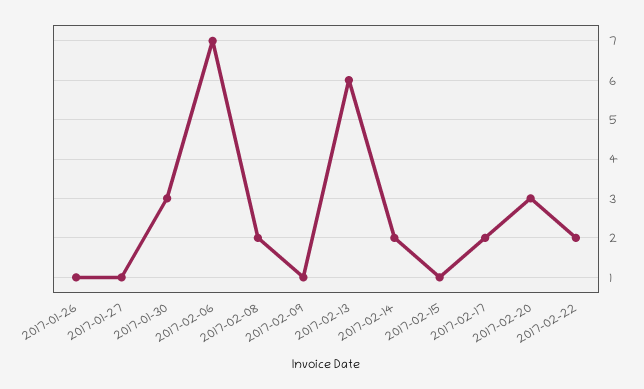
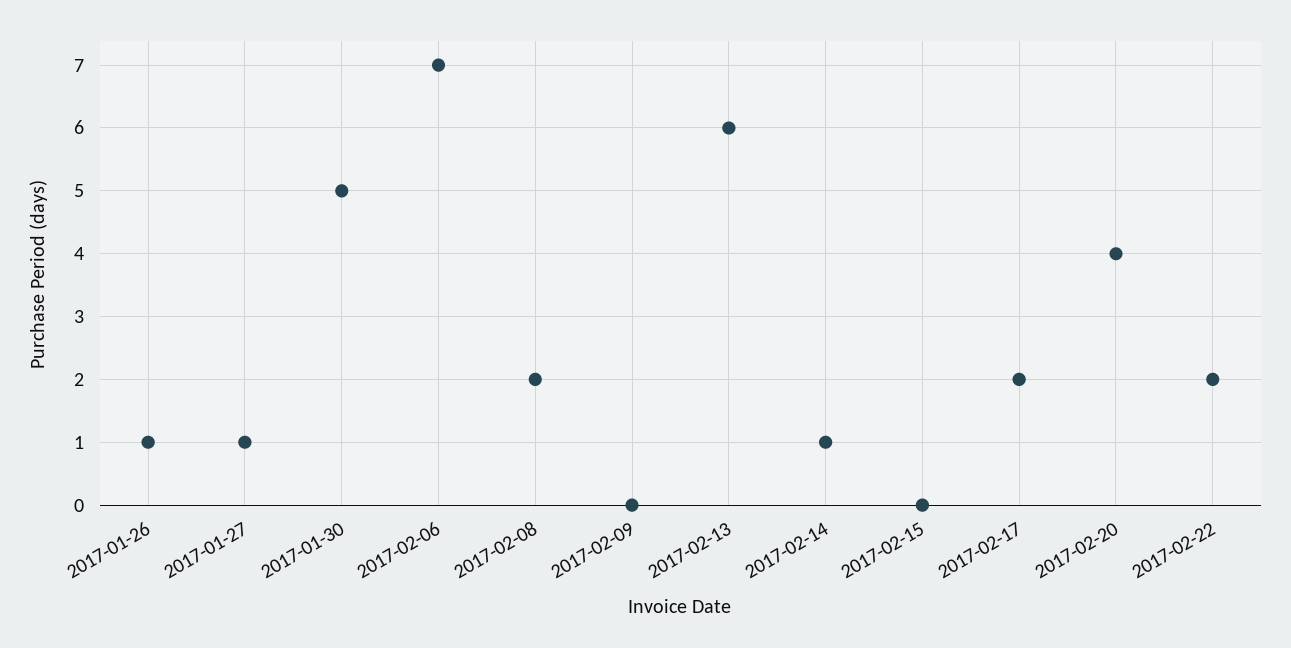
2017-01-30: 3 -> 5
2017-02-09: 1 -> 0
2017-02-14: 2 -> 1
2017-02-15: 1 -> 0
2017-02-20: 3 -> 4

